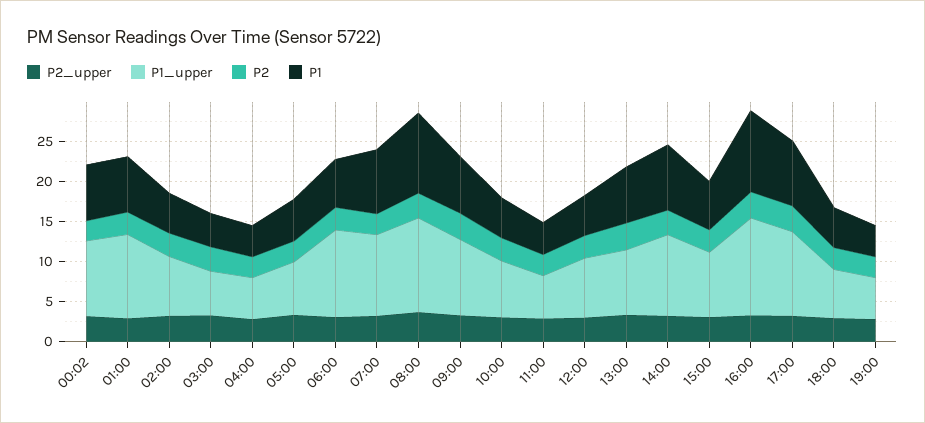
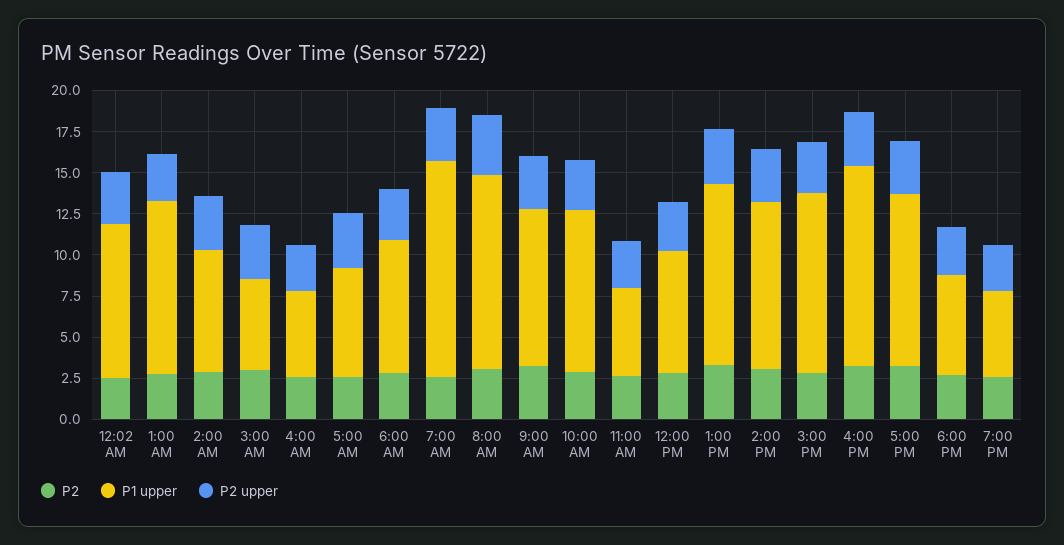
P1, 00:02: 7 -> none
P1, 01:00: 7 -> none
P1, 02:00: 5 -> none
P1, 03:00: 4 -> none
P1, 04:00: 4 -> none
P1, 05:00: 5 -> none
P1_upper, 06:00: 11 -> 8
P1, 06:00: 6 -> none
P1_upper, 07:00: 10 -> 13
P1, 07:00: 8 -> none
P1, 08:00: 10 -> none
P1, 09:00: 7 -> none
P1_upper, 10:00: 7 -> 10
P1, 10:00: 5 -> none
P1, 11:00: 4 -> none
P1, 12:00: 5 -> none
P1_upper, 13:00: 8 -> 11
P1, 13:00: 7 -> none
P1, 14:00: 8 -> none
P1_upper, 15:00: 8 -> 11
P1, 15:00: 6 -> none
P1, 16:00: 10 -> none
P1, 17:00: 8 -> none
P1, 18:00: 5 -> none
P1, 19:00: 4 -> none

